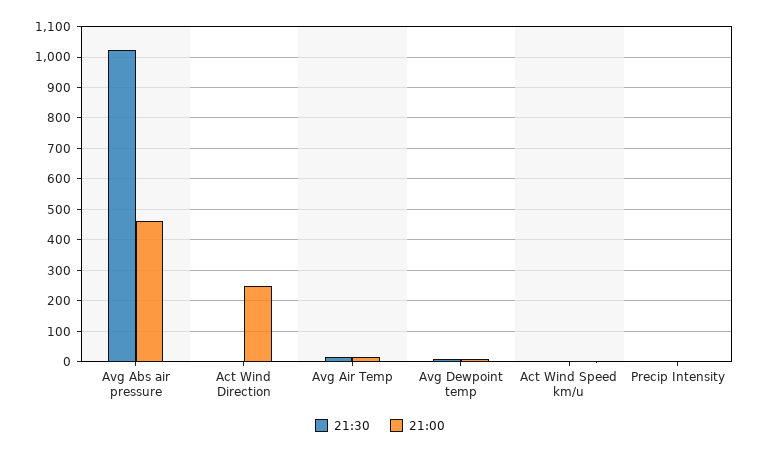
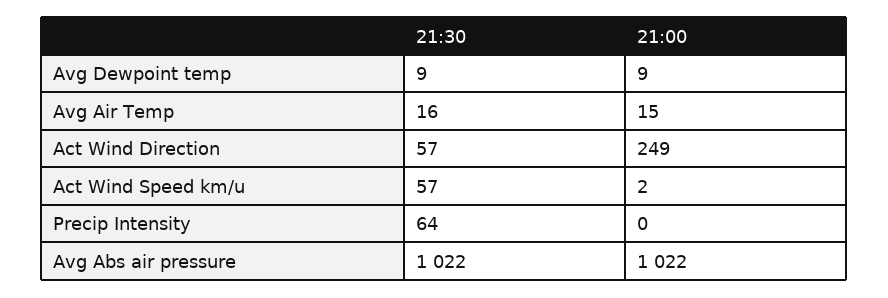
21:00, Avg Abs air pressure: 460 -> 1022
21:30, Act Wind Direction: 0 -> 57
21:30, Act Wind Speed km/u: 0 -> 57
21:30, Precip Intensity: 0 -> 64

